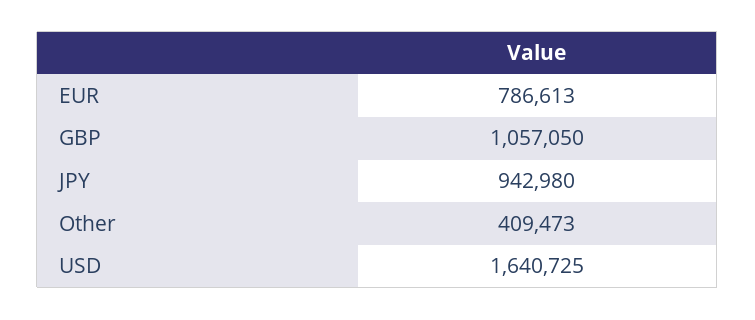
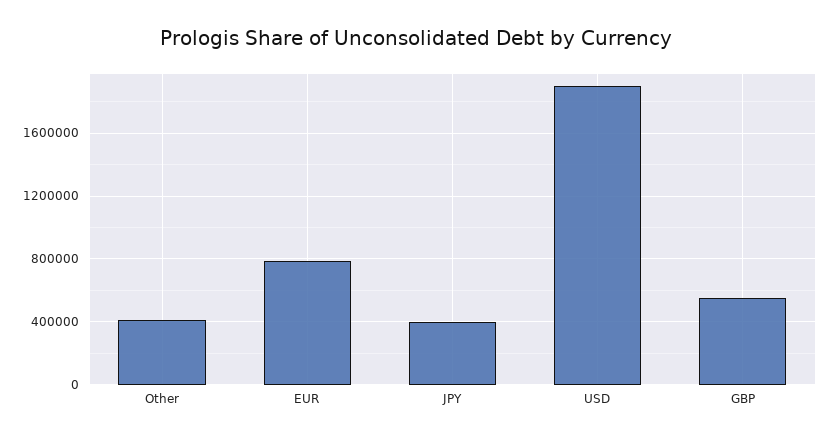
GBP: 1057050 -> 550000
JPY: 942980 -> 400000
USD: 1640725 -> 1900000

